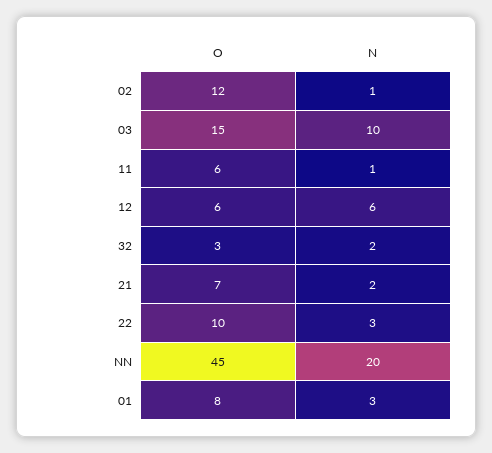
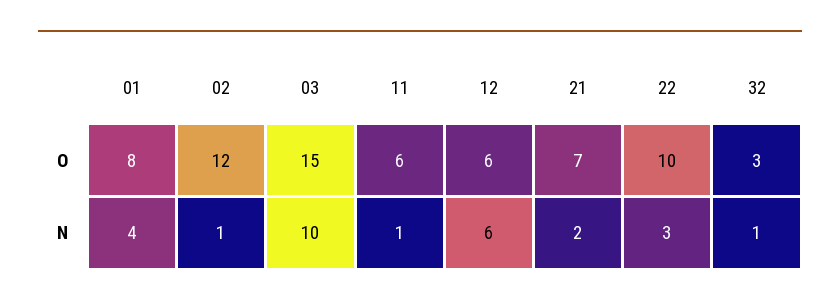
N, 32: 2 -> 1
O, NN: 45 -> none
N, NN: 20 -> none
N, 01: 3 -> 4

